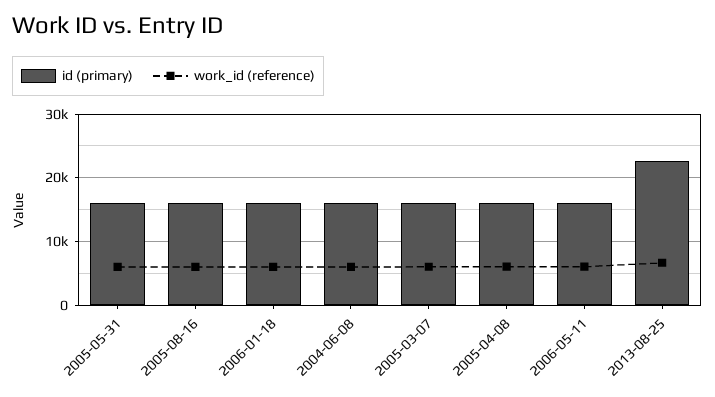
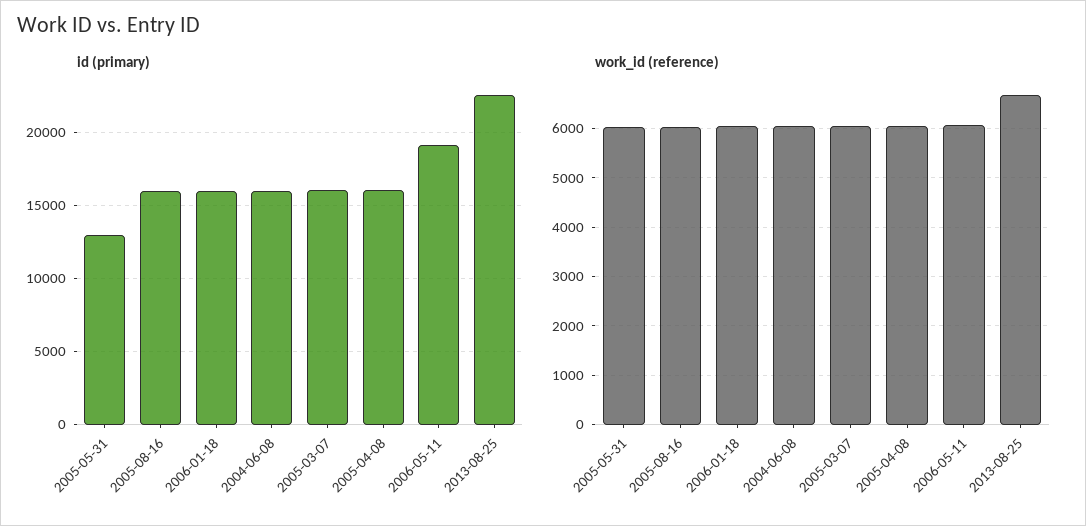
id (primary), 2005-05-31: 16000 -> 13000
id (primary), 2006-05-11: 16000 -> 19000

